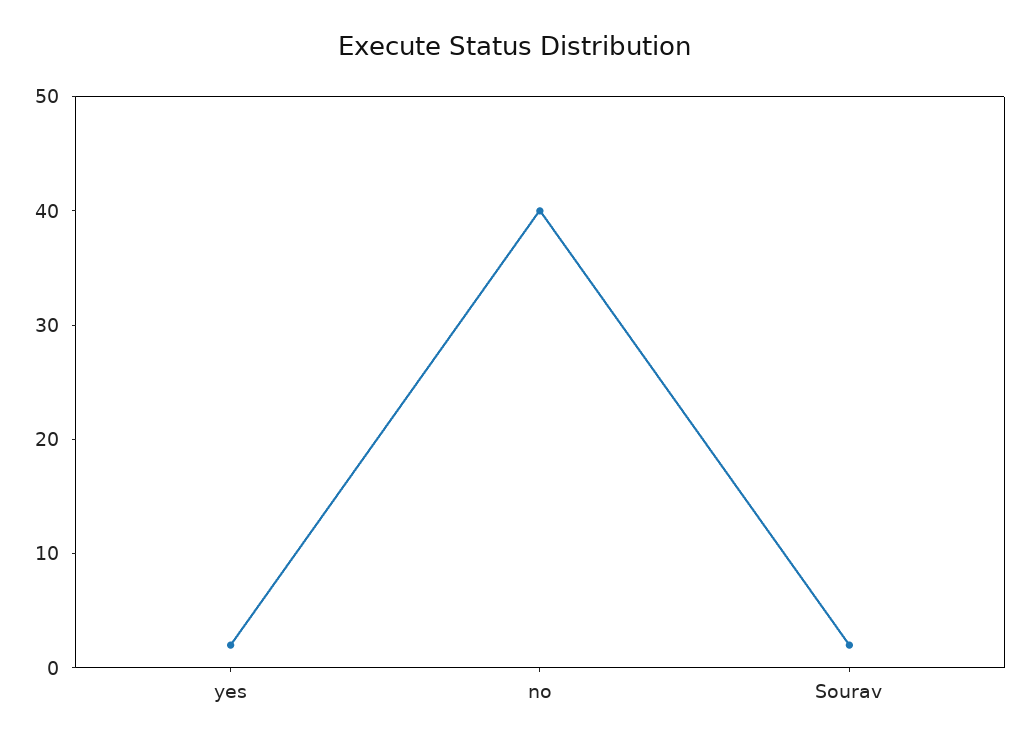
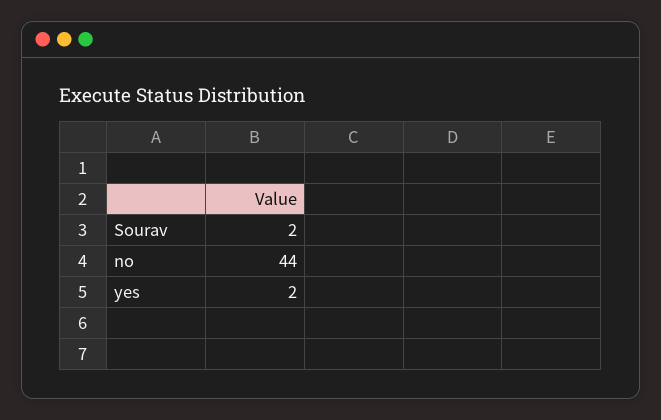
no: 40 -> 44

